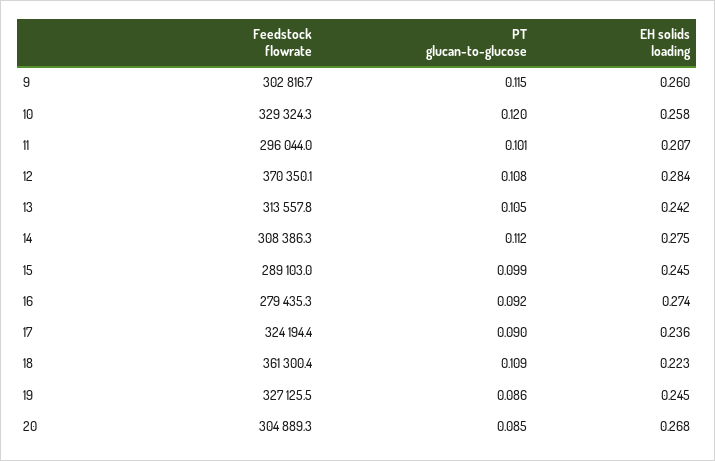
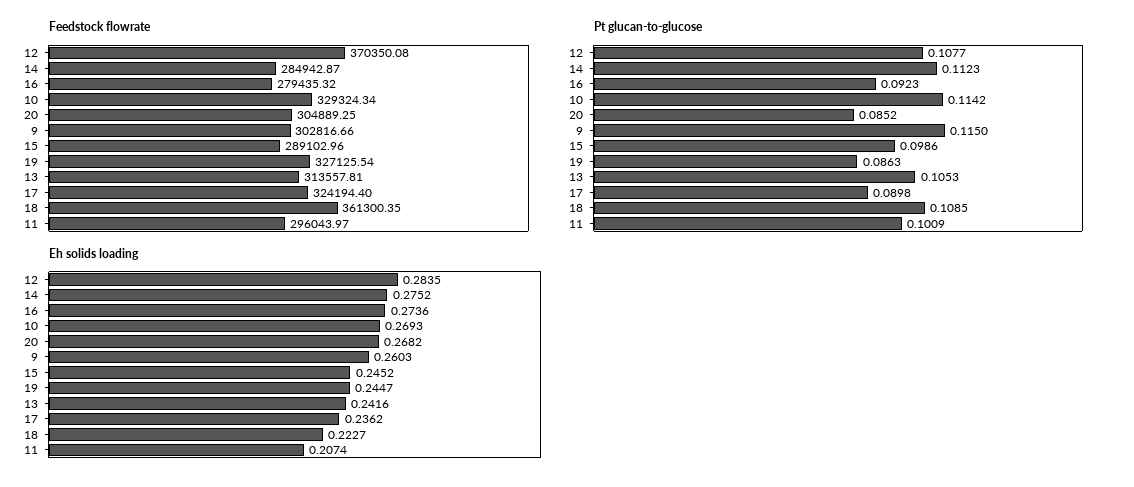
PT glucan-to-glucose, 10: 0.12 -> 0.1142
EH solids loading, 10: 0.258 -> 0.2693
Feedstock flowrate, 14: 308386.3 -> 284942.87

